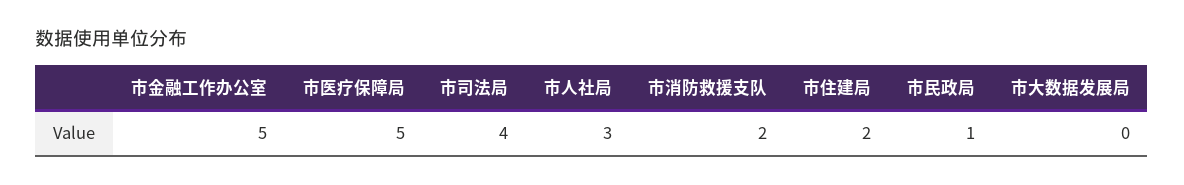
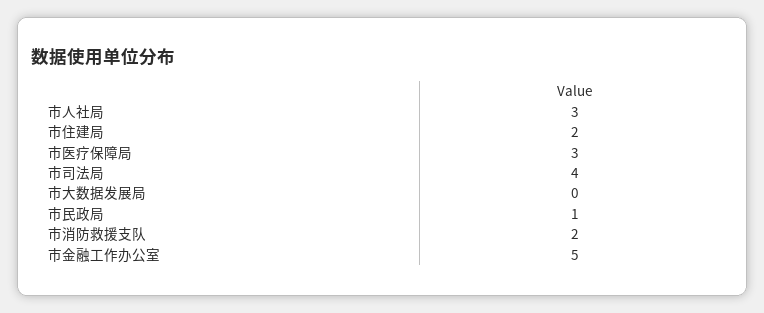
市医疗保障局: 5 -> 3

